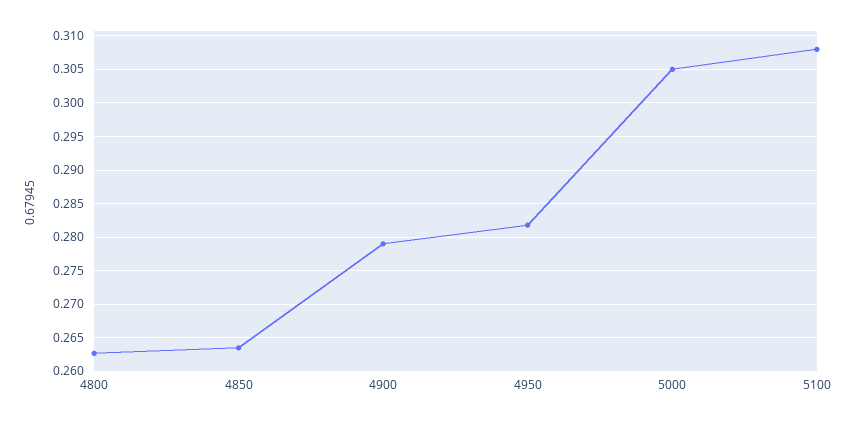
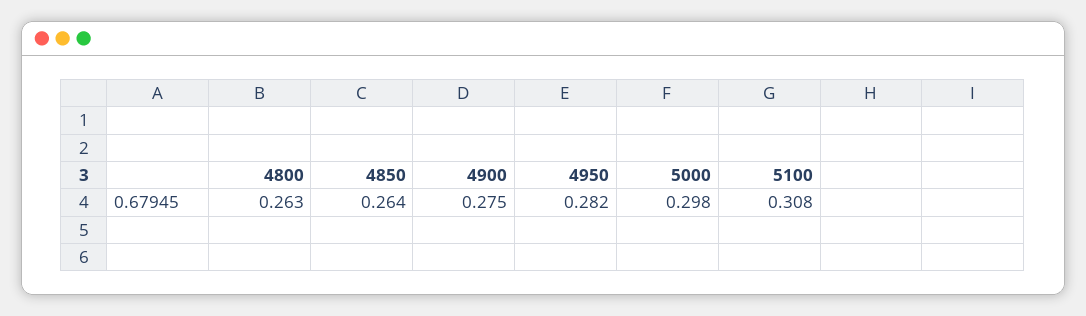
4900: 0.279 -> 0.275
5000: 0.305 -> 0.298

